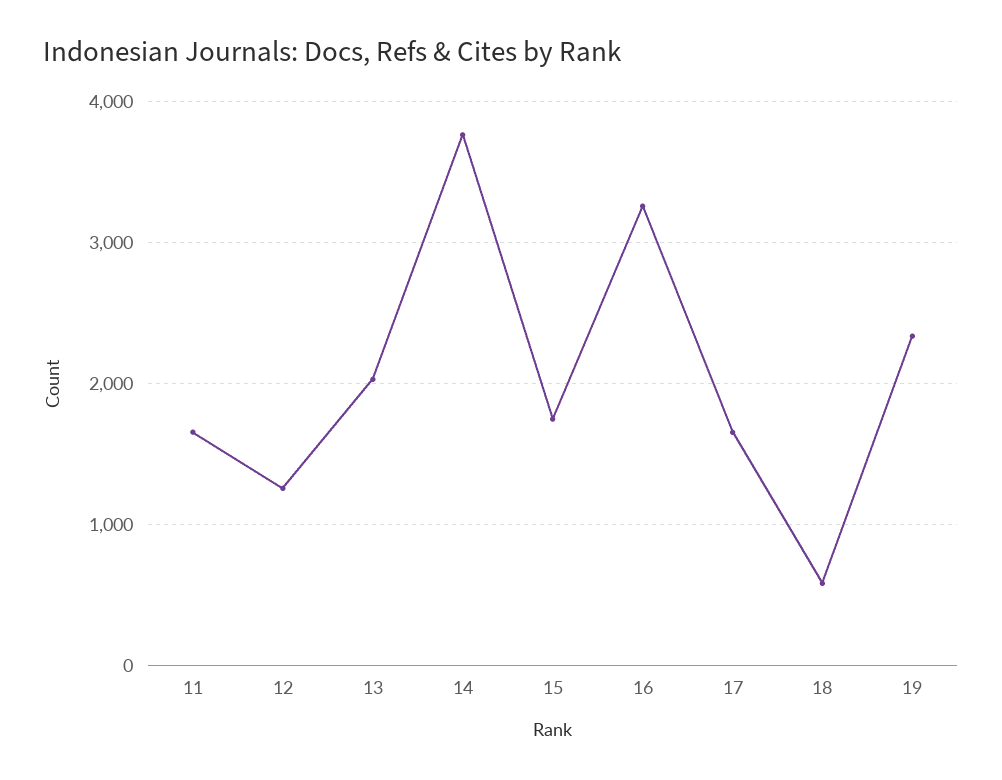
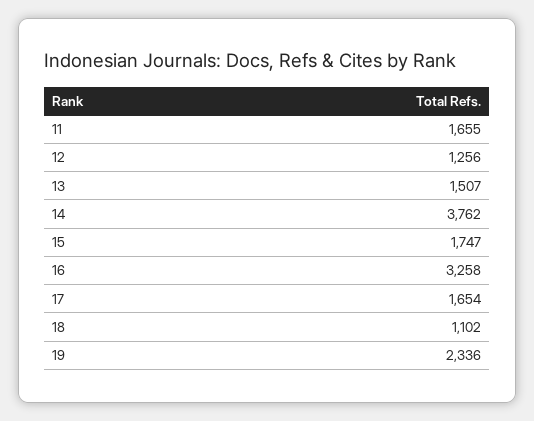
13: 2000 -> 1507
18: 600 -> 1102

